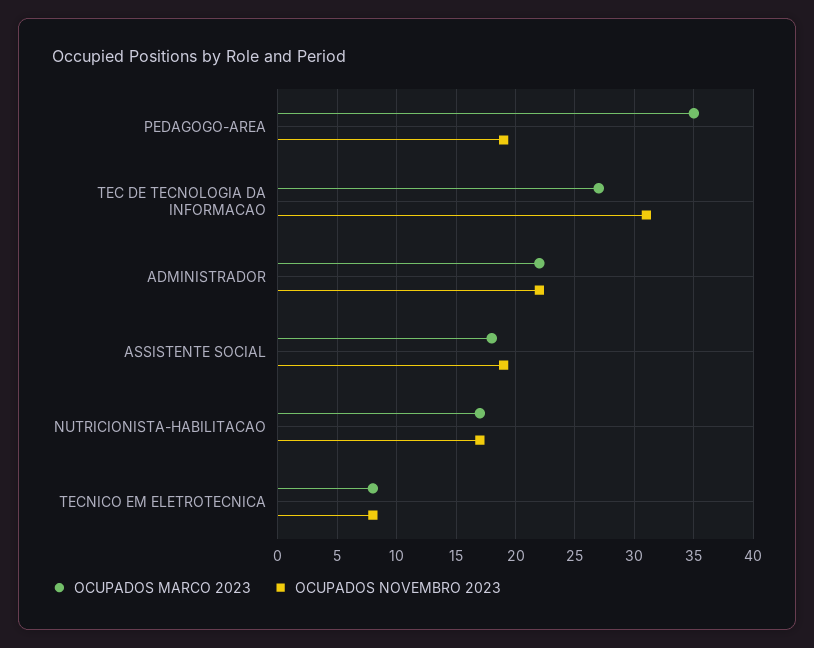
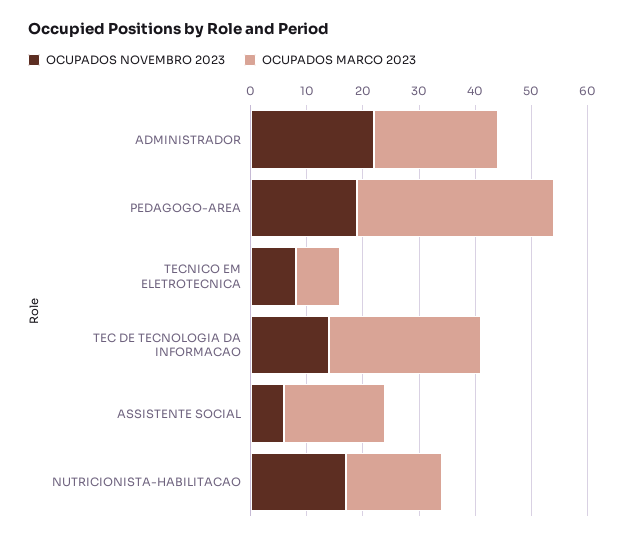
OCUPADOS NOVEMBRO 2023, TEC DE TECNOLOGIA DA INFORMACAO: 31 -> 15
OCUPADOS NOVEMBRO 2023, ASSISTENTE SOCIAL: 19 -> 5

